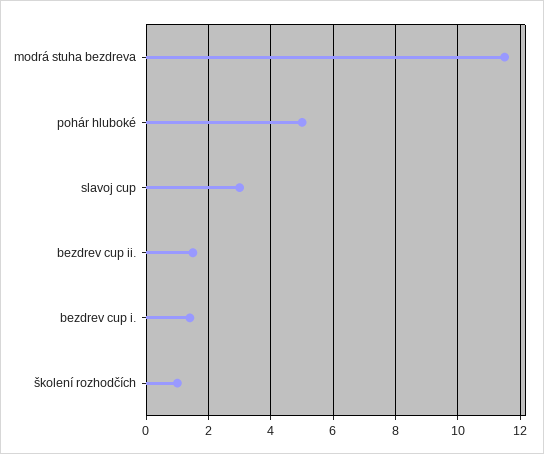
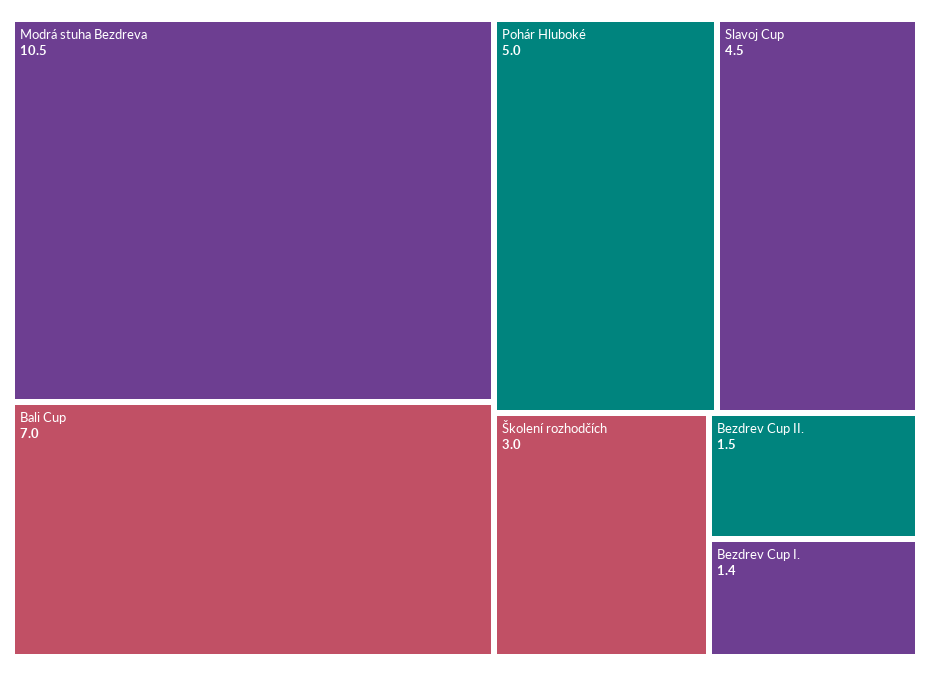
modrá stuha bezdreva: 11.5 -> 10.5
slavoj cup: 3 -> 4.5
školení rozhodčích: 1 -> 3
Bali Cup: none -> 7

